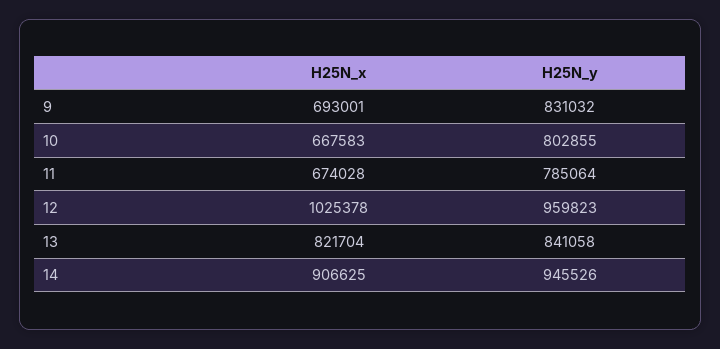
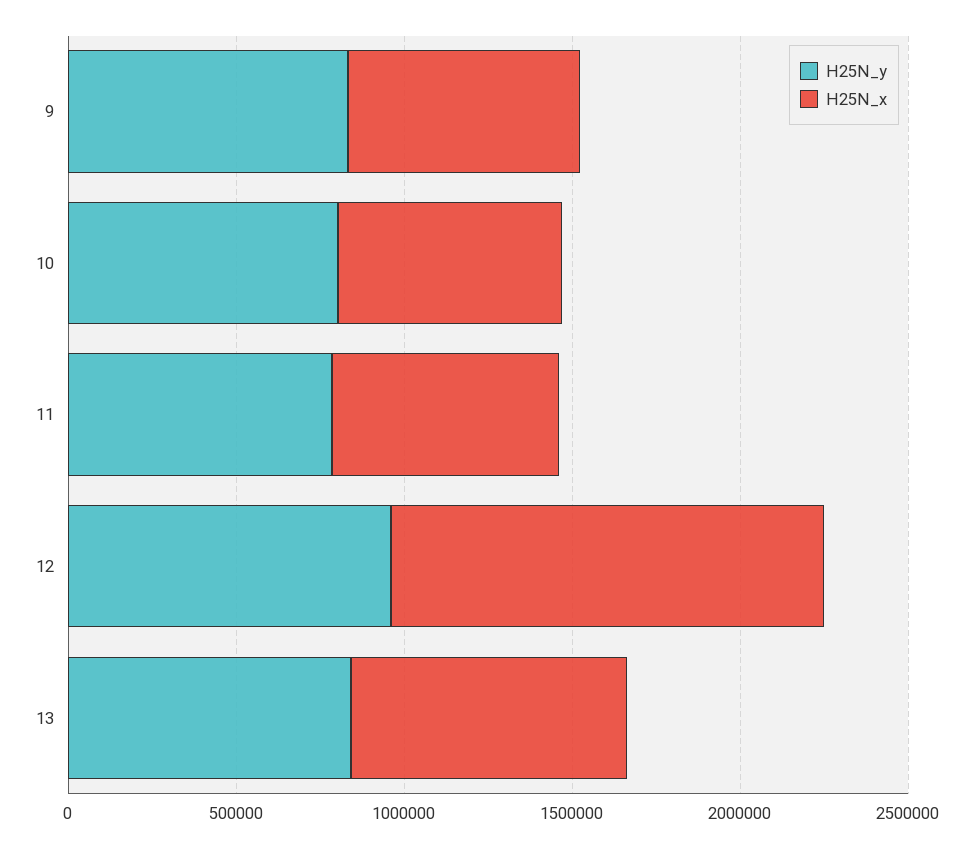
H25N_x, 12: 1025378 -> 1300000
H25N_x, 14: 906625 -> none
H25N_y, 14: 945526 -> none

